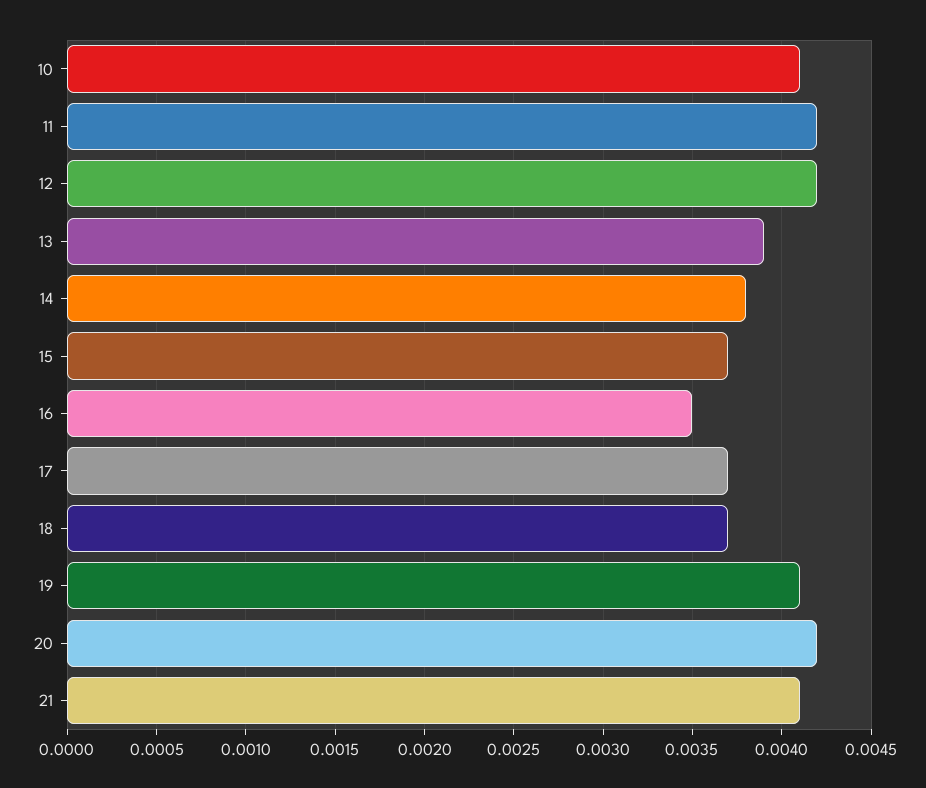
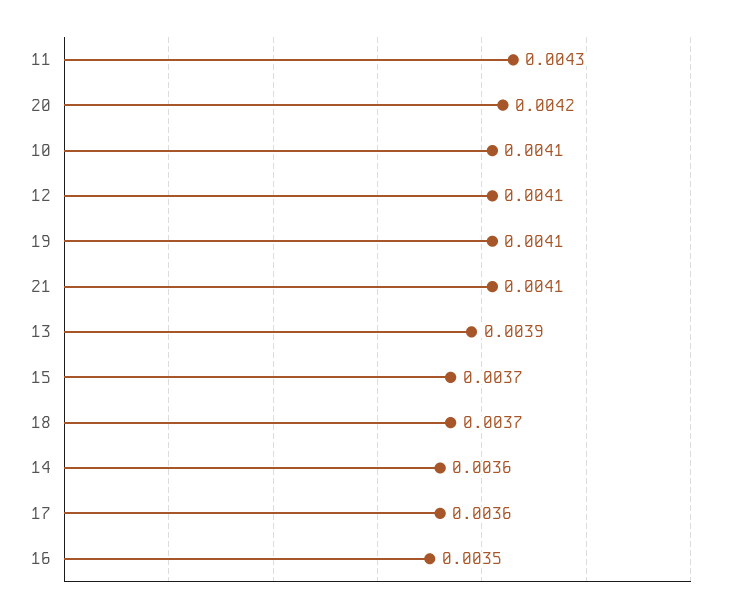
11: 0.0042 -> 0.0043
12: 0.0042 -> 0.0041
14: 0.0038 -> 0.0036
17: 0.0037 -> 0.0036

